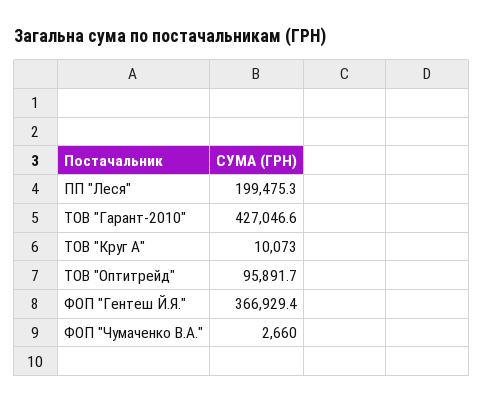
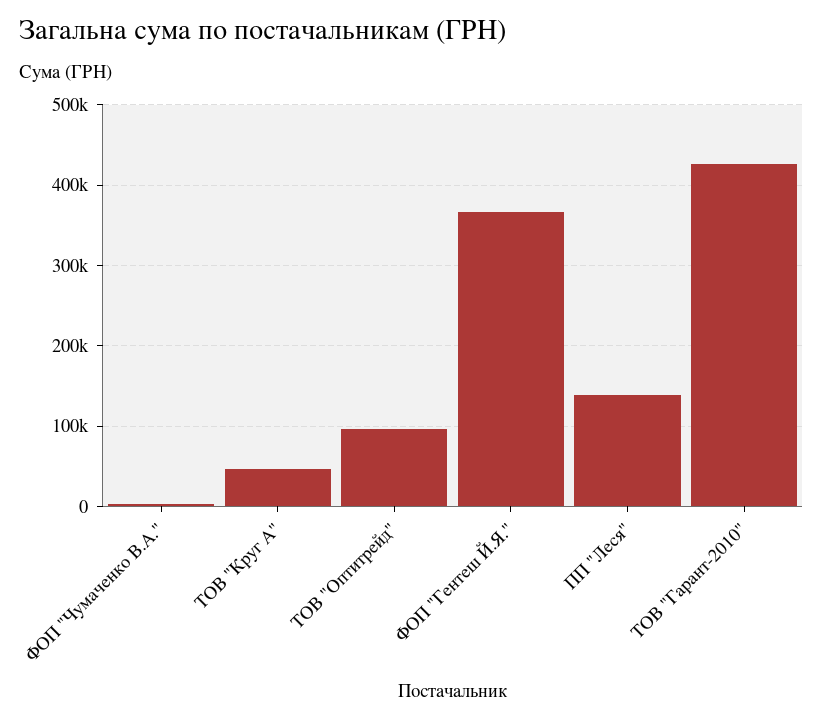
ПП "Леся": 199475.3 -> 140000
ТОВ "Круг А": 10073 -> 50000

